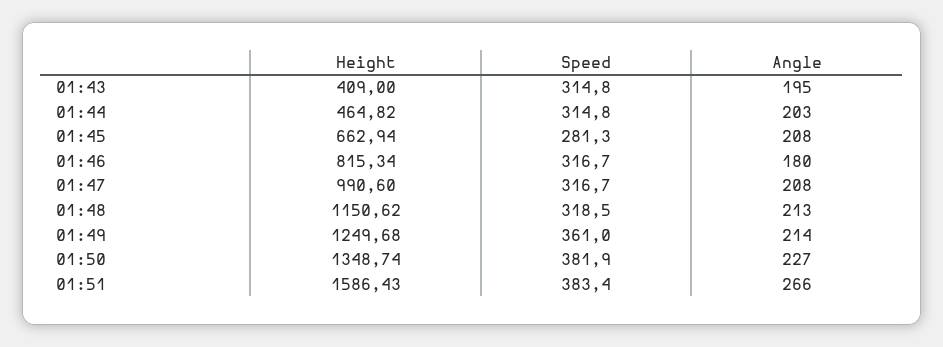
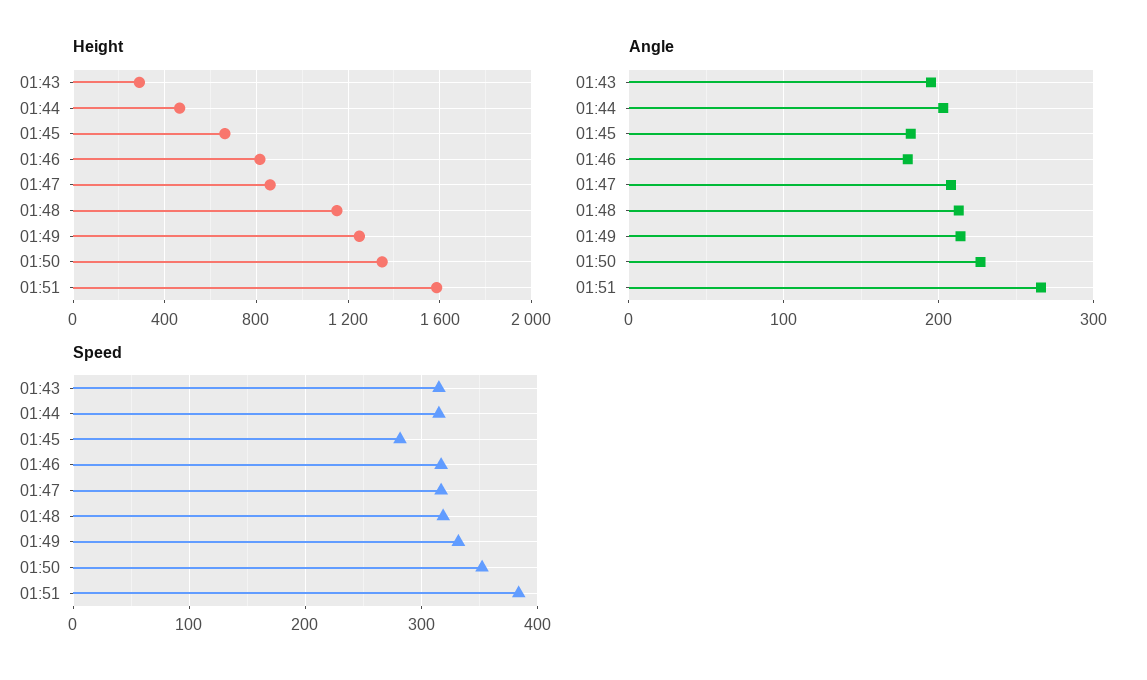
Height, 01:43: 409 -> 300
Angle, 01:45: 208 -> 180
Height, 01:47: 990.6 -> 850
Speed, 01:49: 361 -> 330
Speed, 01:50: 381.9 -> 350

